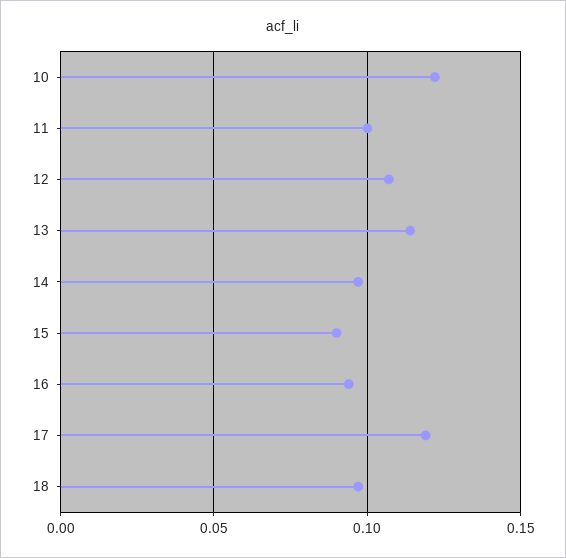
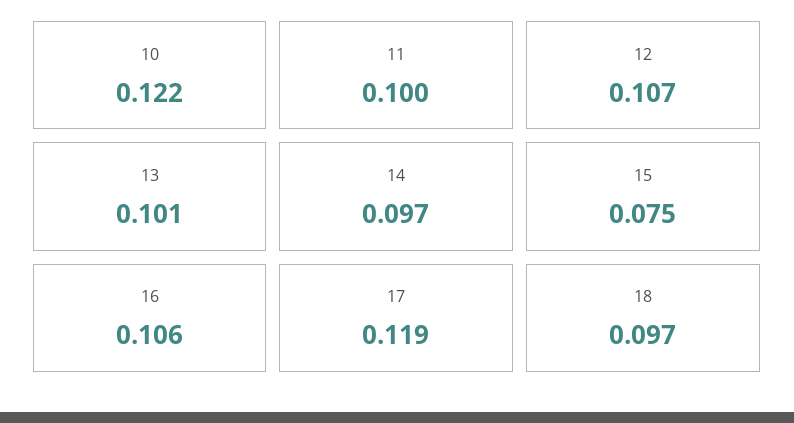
13: 0.115 -> 0.101
15: 0.09 -> 0.075
16: 0.095 -> 0.106

